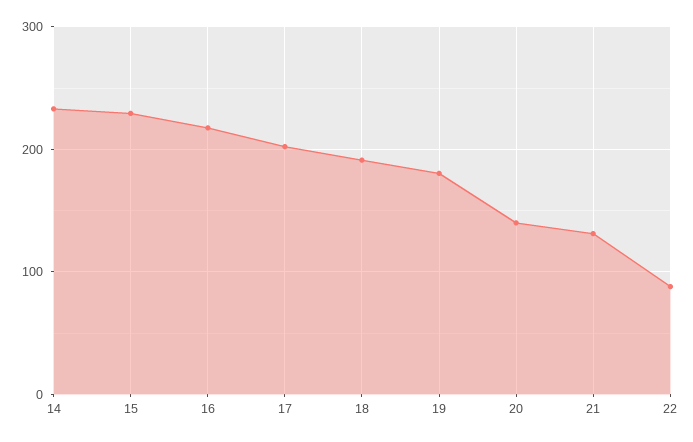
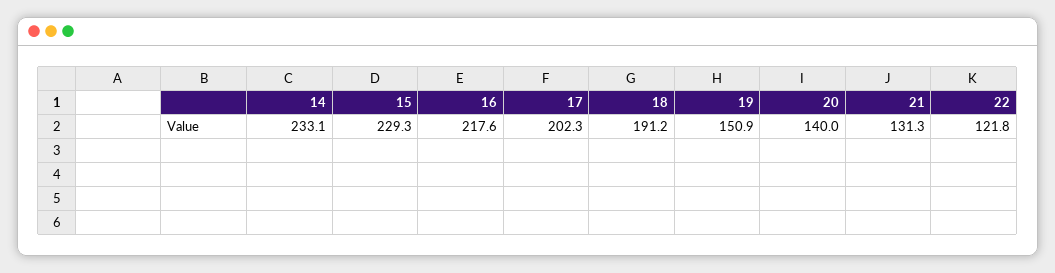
19: 180 -> 150.9
22: 90 -> 121.8

